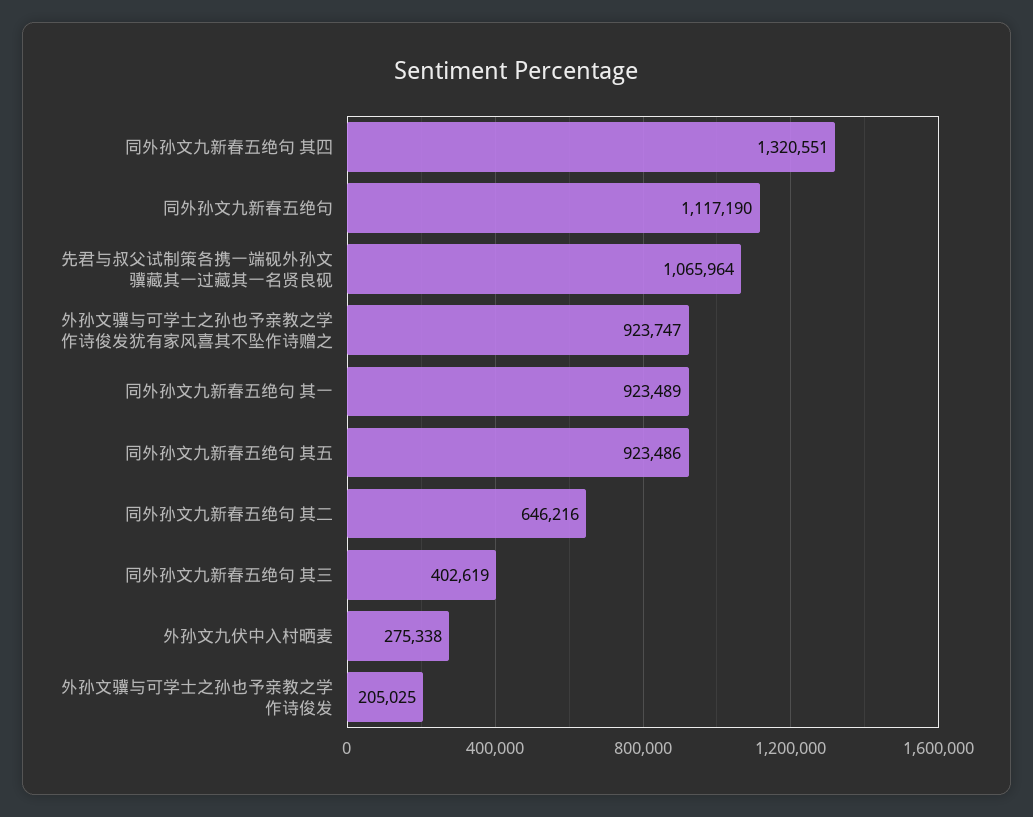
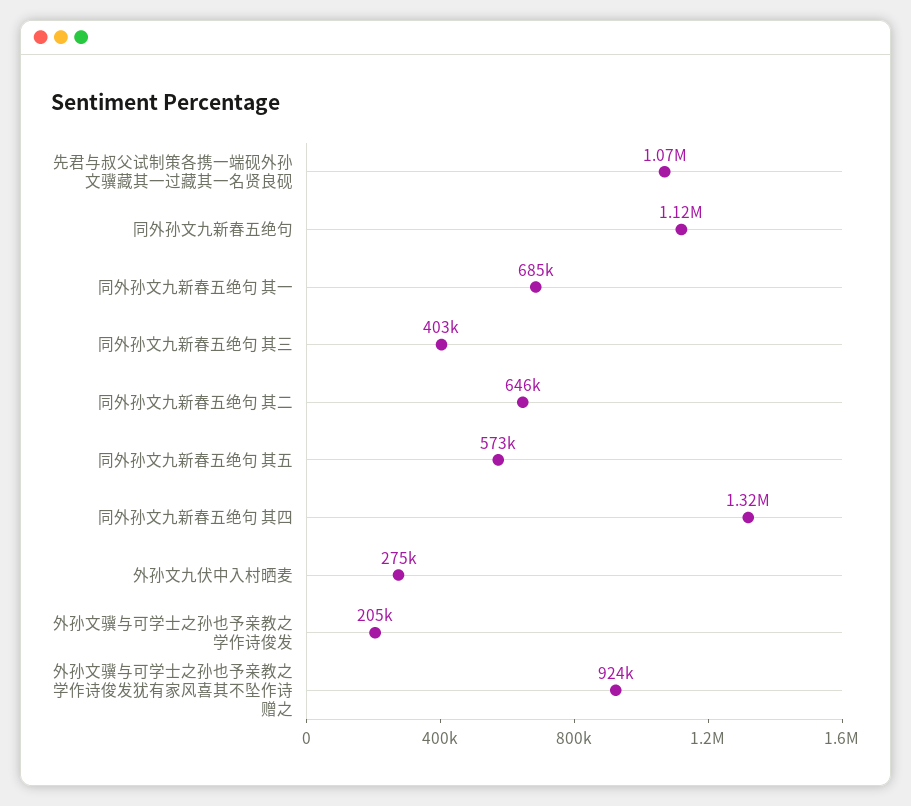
同外孙文九新春五绝句 其一: 923489 -> 685000
同外孙文九新春五绝句 其五: 923486 -> 573000

